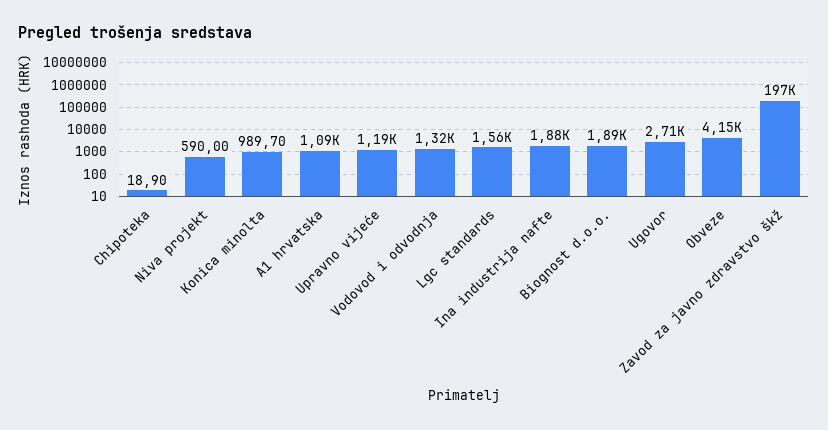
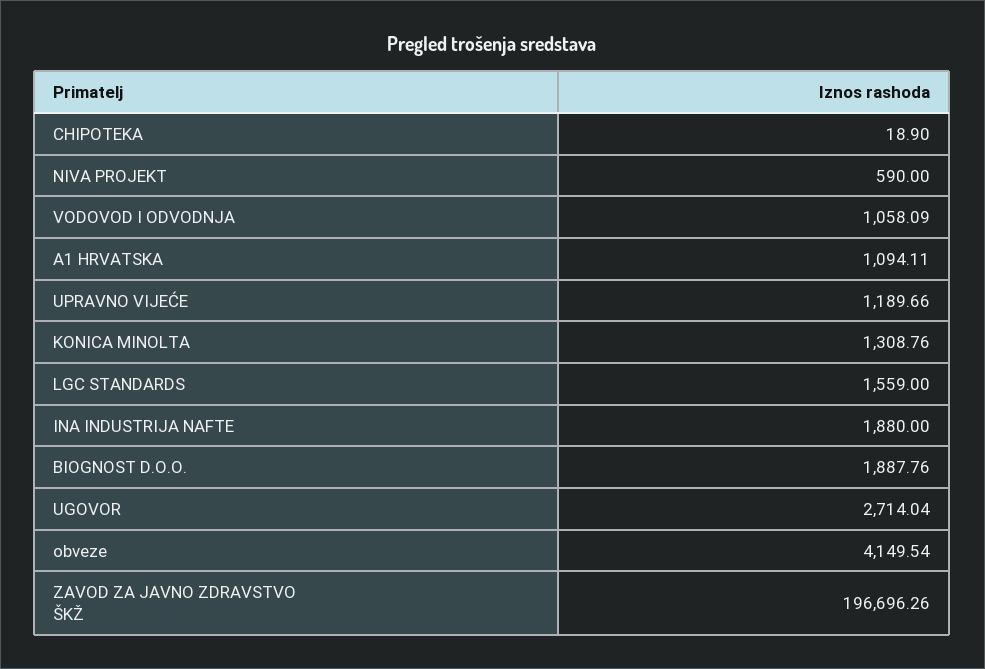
Konica minolta: 989.7 -> 1308.76
Vodovod i odvodnja: 1320 -> 1058.09

